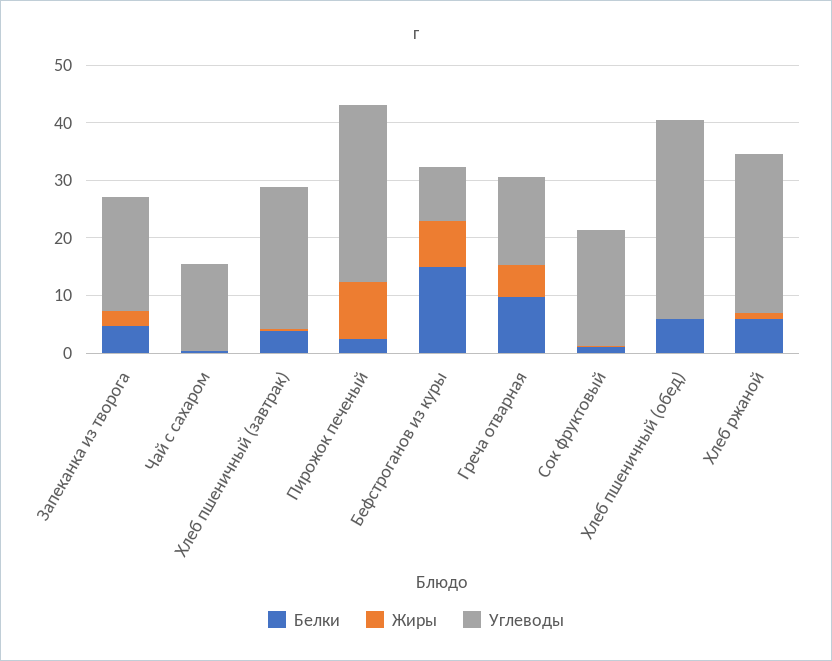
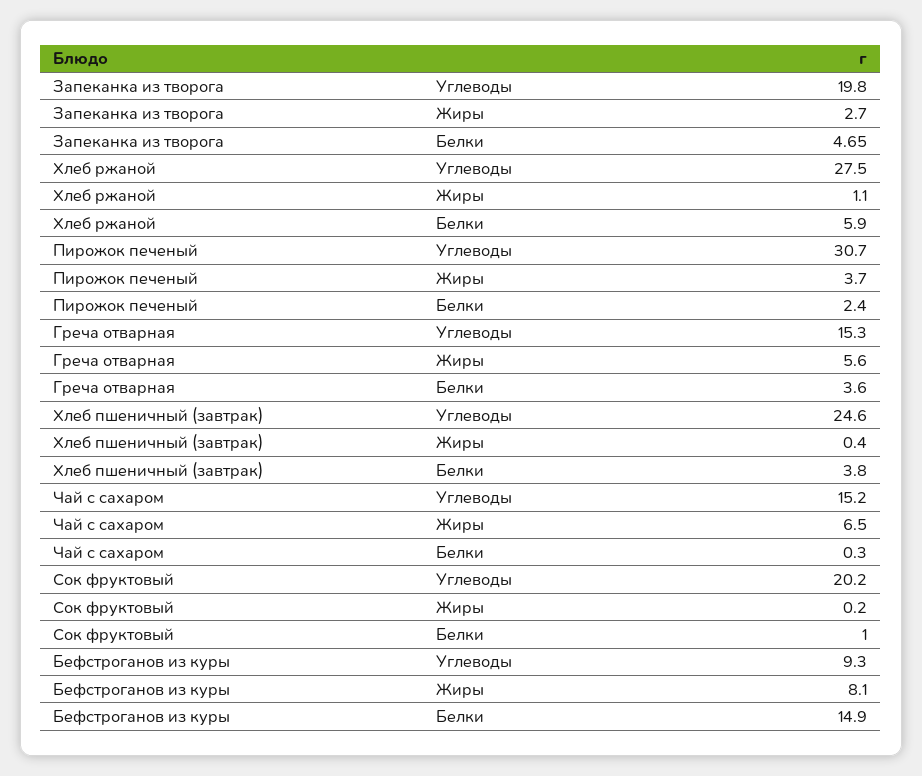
Жиры, Чай с сахаром: 0 -> 6.5
Жиры, Пирожок печеный: 10 -> 3.7
Белки, Греча отварная: 10 -> 3.6
Белки, Хлеб пшеничный (обед): 6 -> none
Жиры, Хлеб пшеничный (обед): 0 -> none
Углеводы, Хлеб пшеничный (обед): 34 -> none

